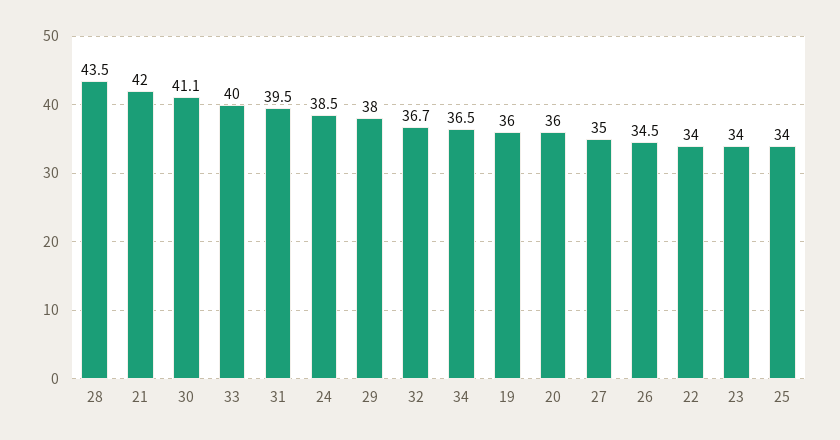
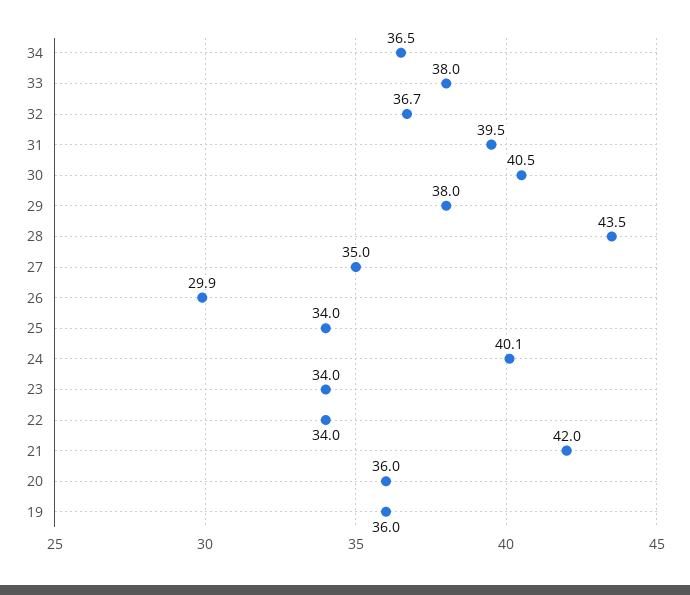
30: 41.1 -> 40.5
33: 40 -> 38
24: 38.5 -> 40.1
26: 34.5 -> 29.9

